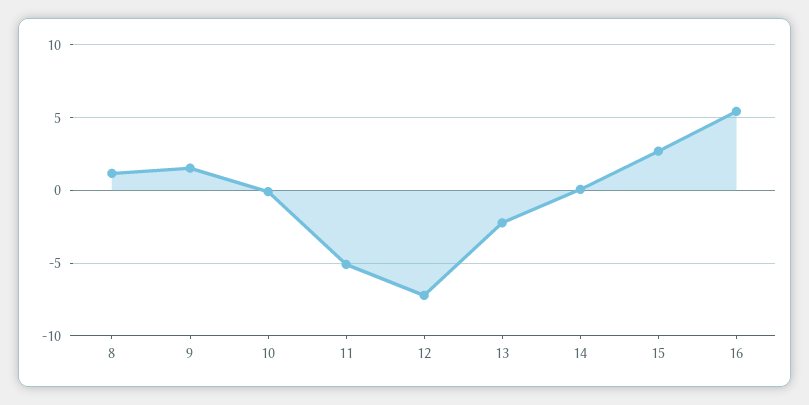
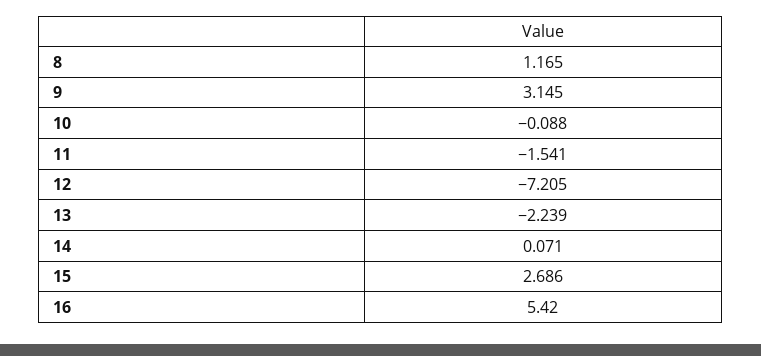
9: 1.5 -> 3.145
11: -5 -> -1.541

